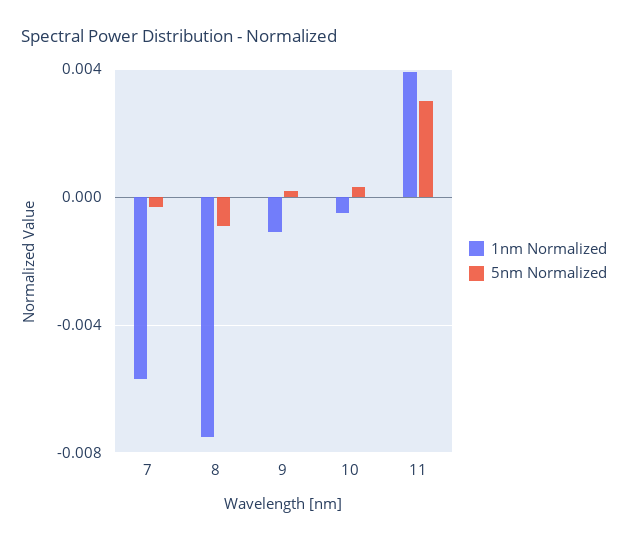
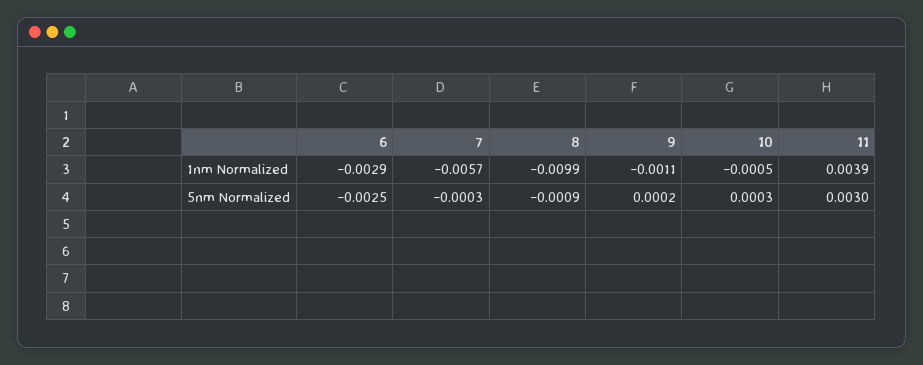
1nm Normalized, 8: -0.0075 -> -0.0099
1nm Normalized, 6: none -> -0.0029
5nm Normalized, 6: none -> -0.0025

